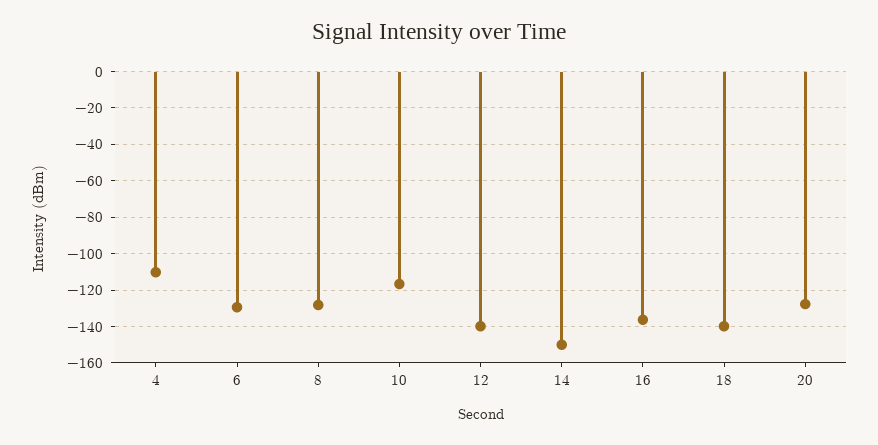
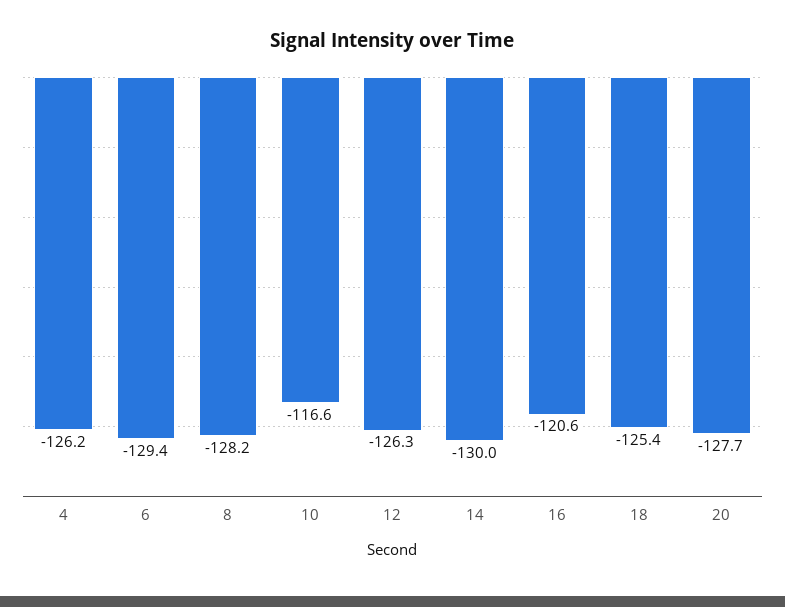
4: -110 -> -126.2
12: -140 -> -126.3
14: -150 -> -130
16: -135 -> -120.6
18: -140 -> -125.4

